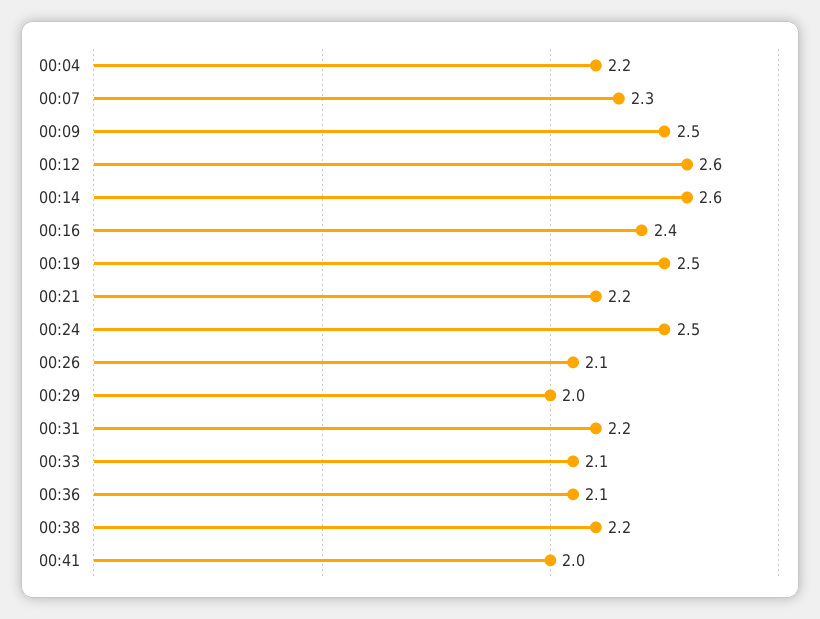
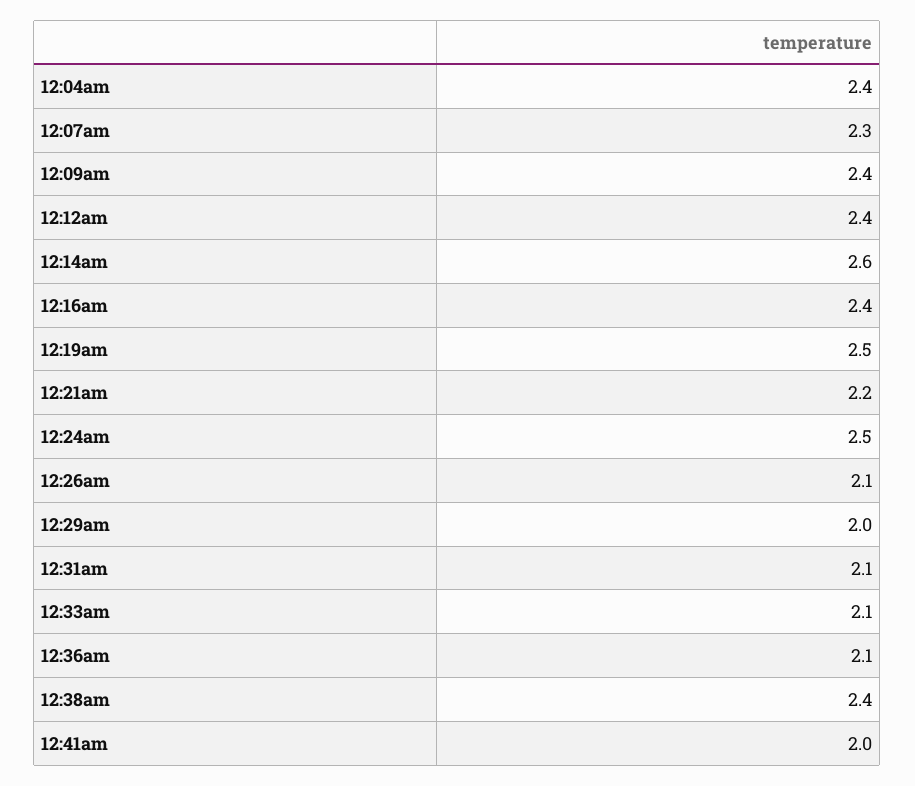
00:04: 2.2 -> 2.4
00:09: 2.5 -> 2.4
00:12: 2.6 -> 2.4
00:31: 2.2 -> 2.1
00:38: 2.2 -> 2.4

